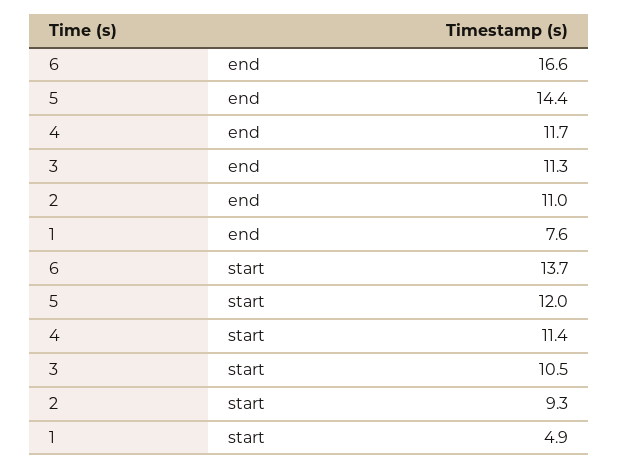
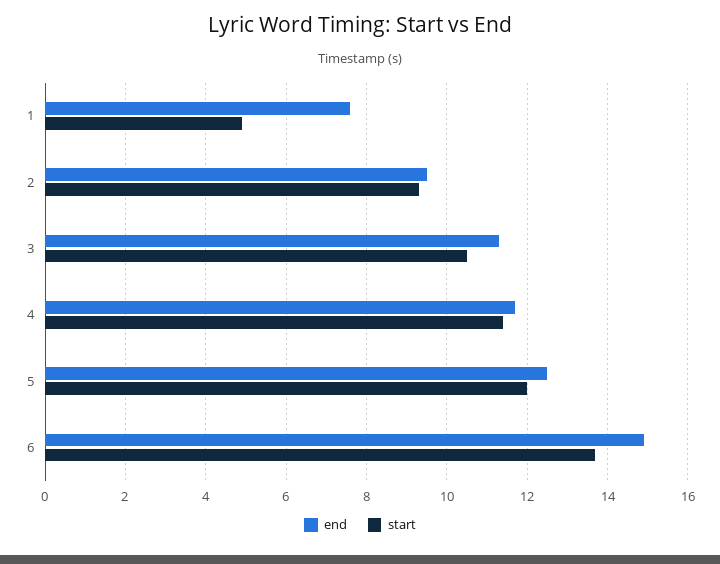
end, 6: 16.6 -> 15
end, 5: 14.4 -> 12.5
end, 2: 11 -> 9.5

